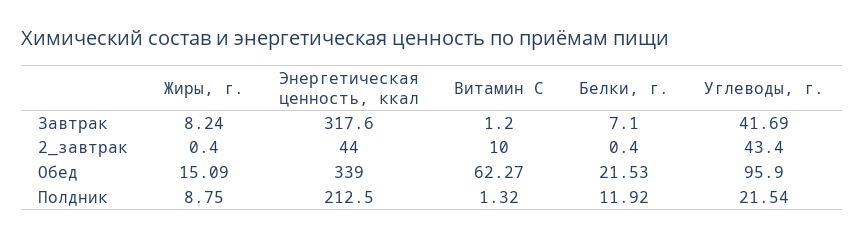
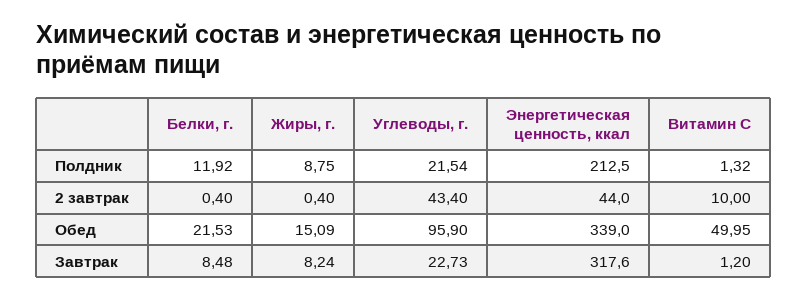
Белки, г., Завтрак: 7.1 -> 8.48
Углеводы, г., Завтрак: 41.69 -> 22.73
Витамин С, Обед: 62.27 -> 49.95

